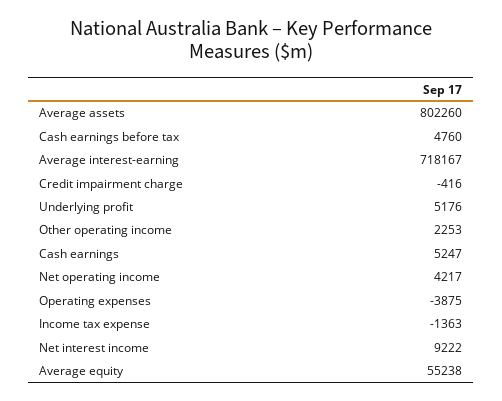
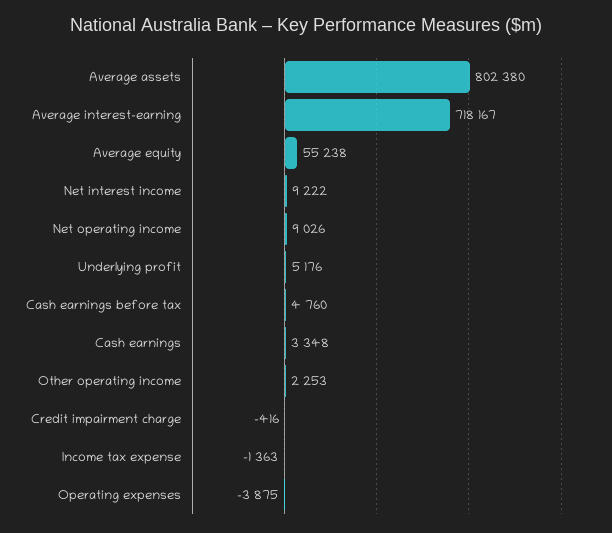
Average assets: 802260 -> 802380
Cash earnings: 5247 -> 3348
Net operating income: 4217 -> 9026

